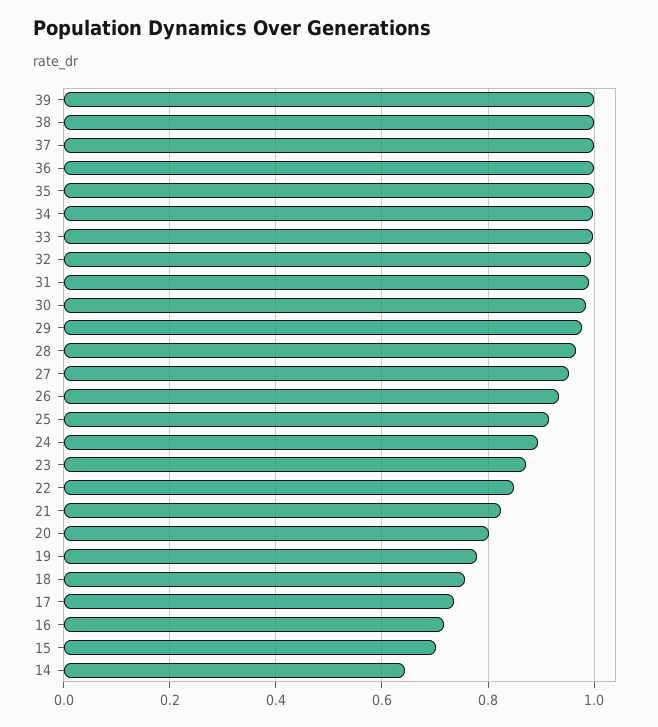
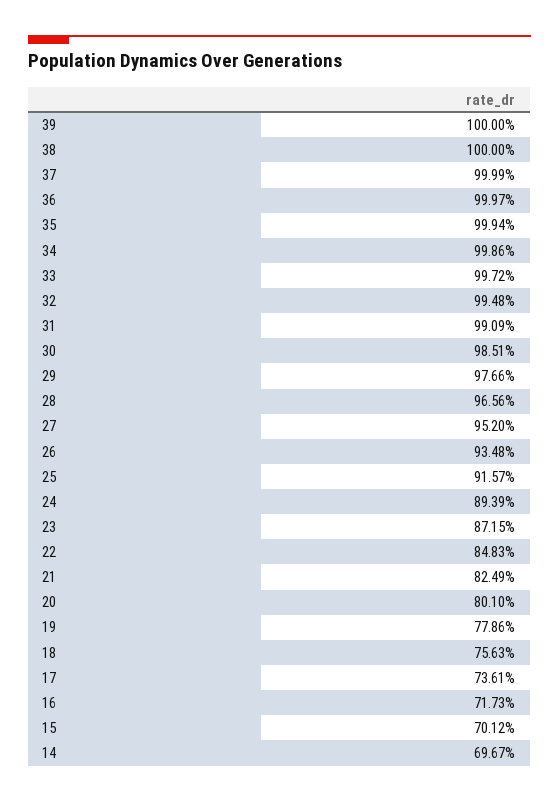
14: 0.64 -> 0.6967

